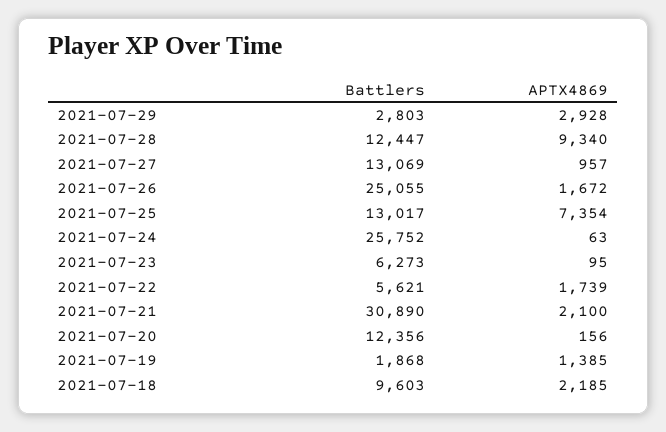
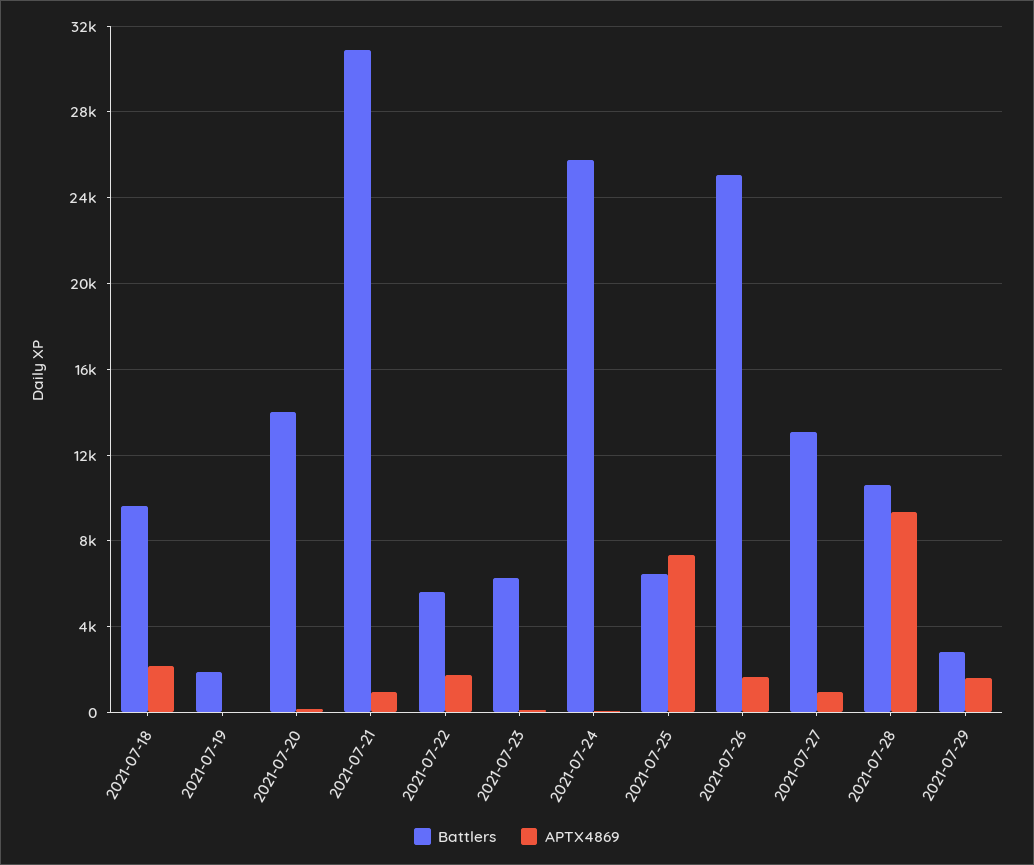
APTX4869, 2021-07-29: 2928 -> 1500
Battlers, 2021-07-28: 12447 -> 10500
Battlers, 2021-07-25: 13017 -> 6500
APTX4869, 2021-07-21: 2100 -> 1000
Battlers, 2021-07-20: 12356 -> 14000
APTX4869, 2021-07-19: 1385 -> 0

